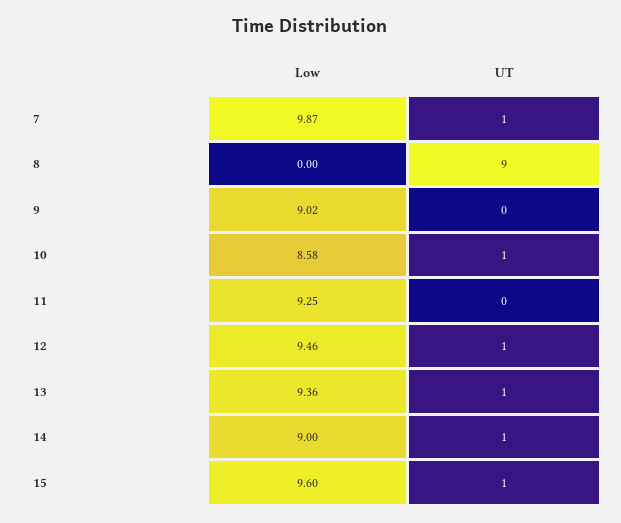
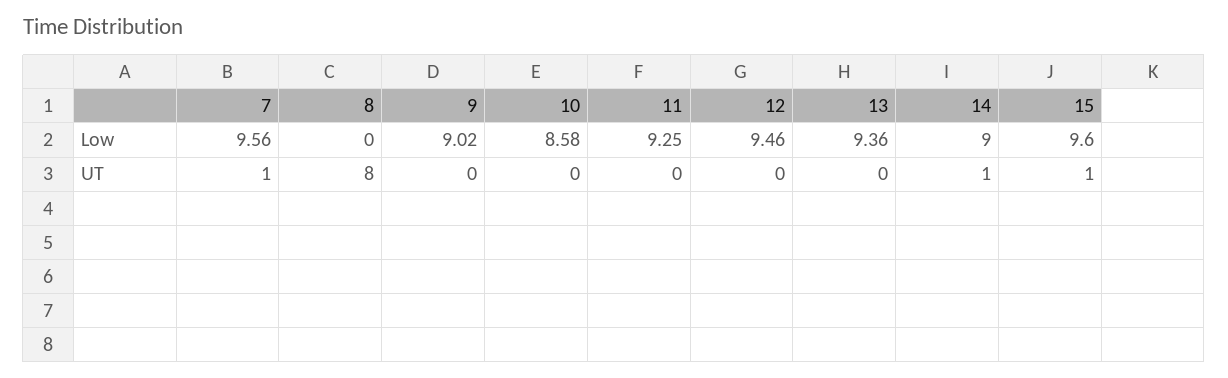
Low, 7: 9.87 -> 9.56
UT, 8: 9 -> 8
UT, 10: 1 -> 0
UT, 12: 1 -> 0
UT, 13: 1 -> 0

